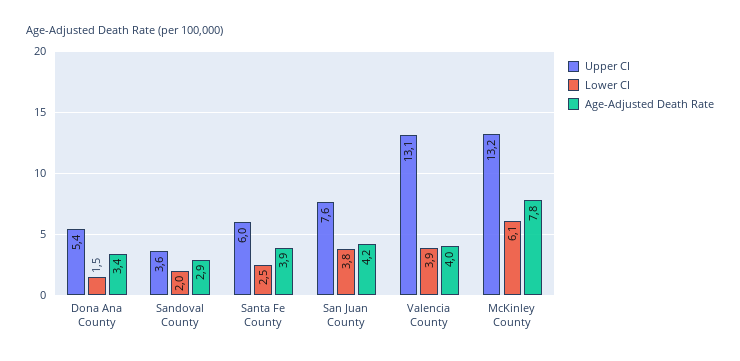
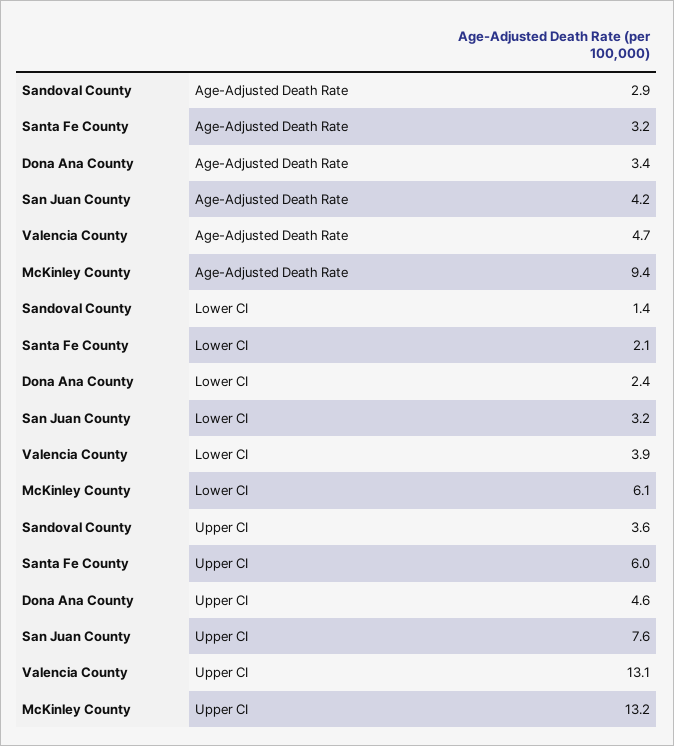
Upper CI, Dona Ana County: 5.4 -> 4.6
Lower CI, Dona Ana County: 1.5 -> 2.4
Lower CI, Sandoval County: 2 -> 1.4
Lower CI, Santa Fe County: 2.5 -> 2.1
Age-Adjusted Death Rate, Santa Fe County: 3.9 -> 3.2
Lower CI, San Juan County: 3.8 -> 3.2
Age-Adjusted Death Rate, Valencia County: 4 -> 4.7
Age-Adjusted Death Rate, McKinley County: 7.8 -> 9.4

